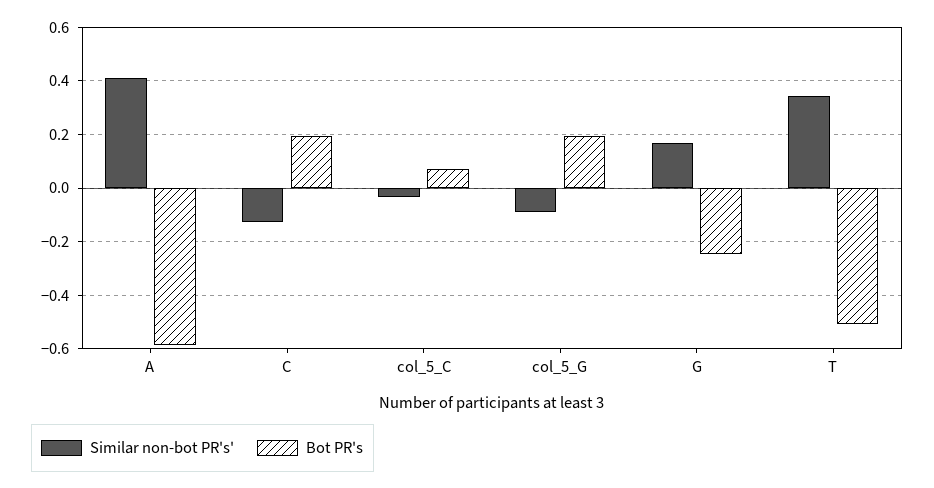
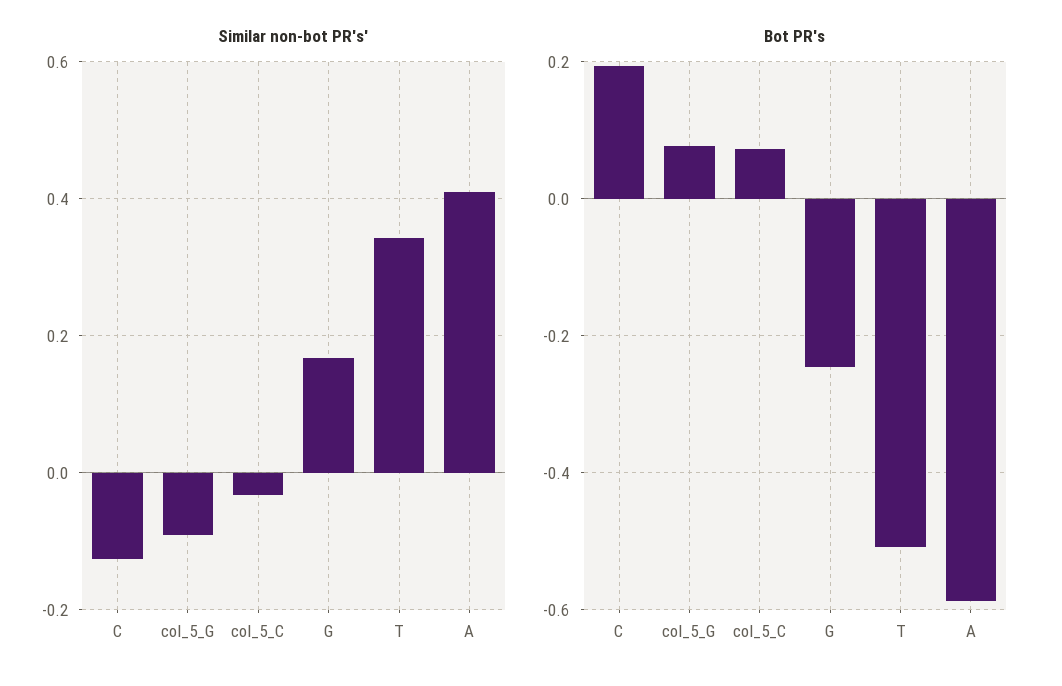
Bot PR's, col_5_G: 0.2 -> 0.08

